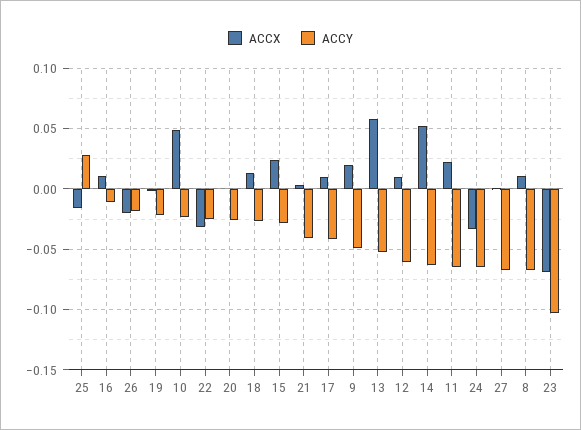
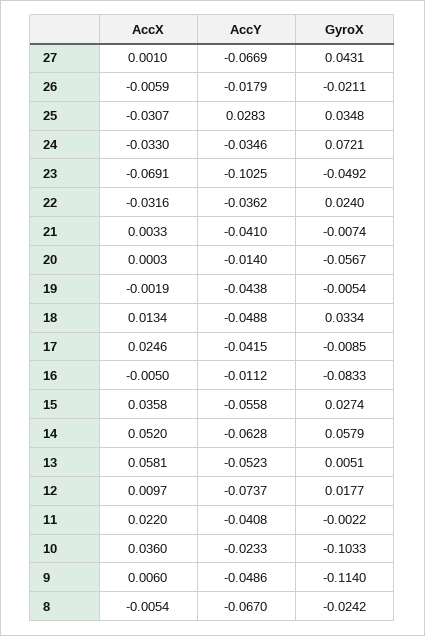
ACCX, 25: -0.015 -> -0.0307
ACCX, 16: 0.01 -> -0.005
ACCX, 26: -0.02 -> -0.0059
ACCY, 19: -0.02 -> -0.0438
ACCX, 10: 0.05 -> 0.036
ACCY, 22: -0.025 -> -0.0362
ACCY, 20: -0.025 -> -0.014
ACCY, 18: -0.025 -> -0.0488
ACCX, 15: 0.025 -> 0.0358
ACCY, 15: -0.03 -> -0.0558
ACCX, 17: 0.01 -> 0.0246
ACCX, 9: 0.02 -> 0.006
ACCY, 12: -0.06 -> -0.0737
ACCY, 11: -0.065 -> -0.0408
ACCY, 24: -0.065 -> -0.0346
ACCX, 8: 0.01 -> -0.0054
GyroX, 27: none -> 0.0431
GyroX, 26: none -> -0.0211
GyroX, 25: none -> 0.0348
GyroX, 24: none -> 0.0721
GyroX, 23: none -> -0.0492
GyroX, 22: none -> 0.024
GyroX, 21: none -> -0.0074
GyroX, 20: none -> -0.0567
GyroX, 19: none -> -0.0054
GyroX, 18: none -> 0.0334
GyroX, 17: none -> -0.0085
GyroX, 16: none -> -0.0833
GyroX, 15: none -> 0.0274
GyroX, 14: none -> 0.0579
GyroX, 13: none -> 0.0051
GyroX, 12: none -> 0.0177
GyroX, 11: none -> -0.0022
GyroX, 10: none -> -0.1033
GyroX, 9: none -> -0.114
GyroX, 8: none -> -0.0242

